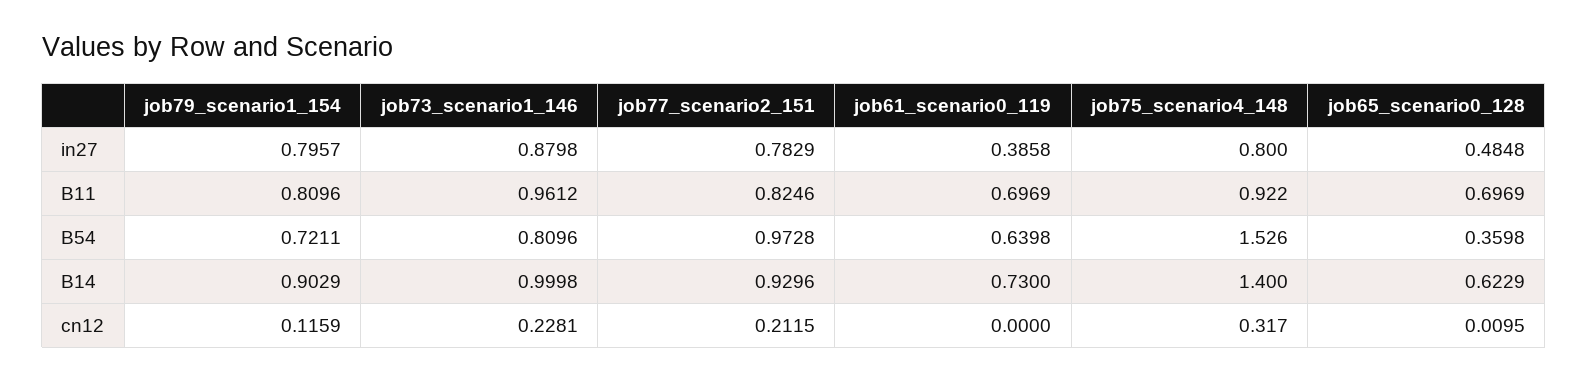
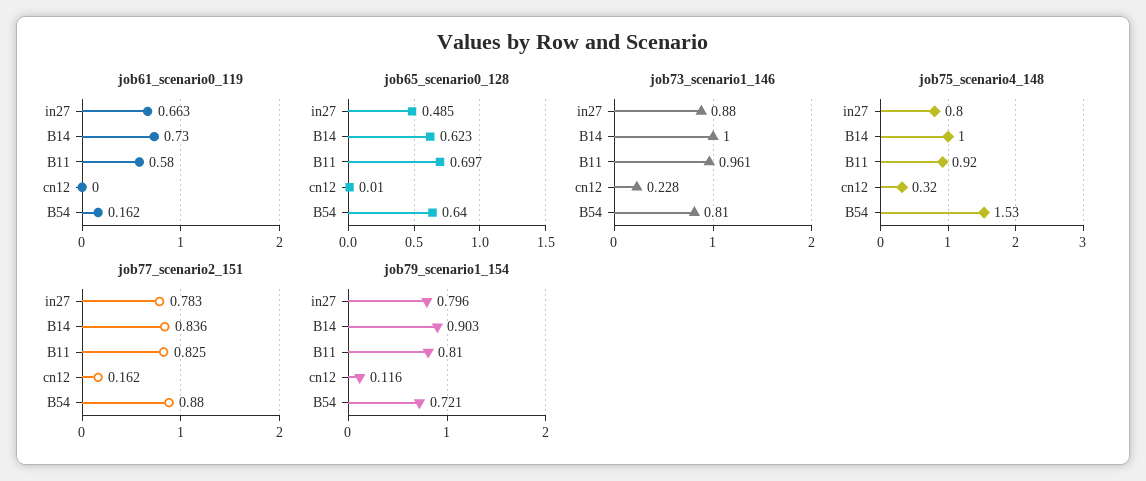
job61_scenario0_119, in27: 0.3858 -> 0.663
job61_scenario0_119, B11: 0.6969 -> 0.58
job77_scenario2_151, B54: 0.9728 -> 0.88
job61_scenario0_119, B54: 0.6398 -> 0.162
job65_scenario0_128, B54: 0.3598 -> 0.64
job77_scenario2_151, B14: 0.9296 -> 0.836
job75_scenario4_148, B14: 1.4 -> 1
job77_scenario2_151, cn12: 0.2115 -> 0.162

